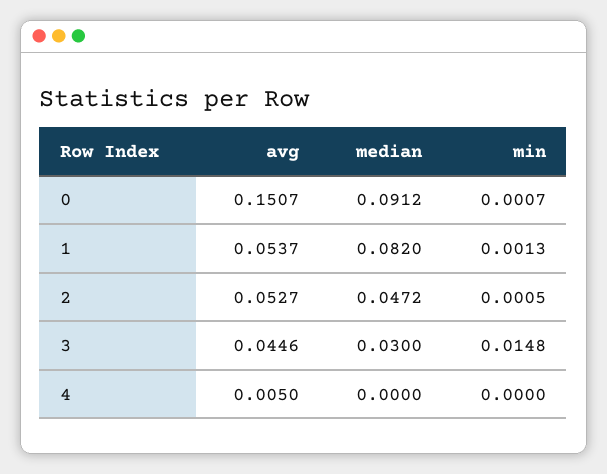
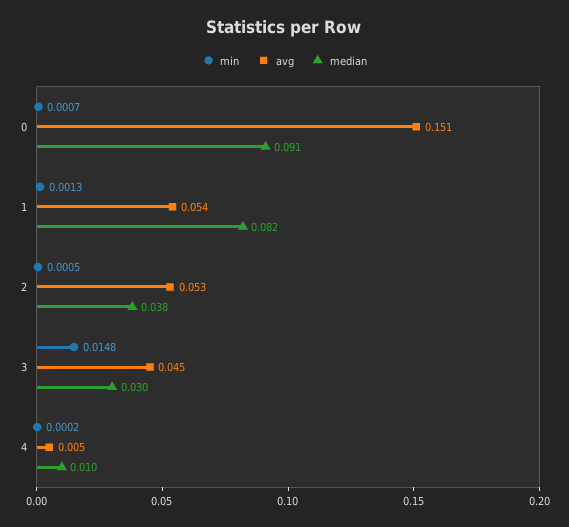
median, 2: 0.0472 -> 0.038
median, 4: 0 -> 0.01
min, 4: 0 -> 0.0002

